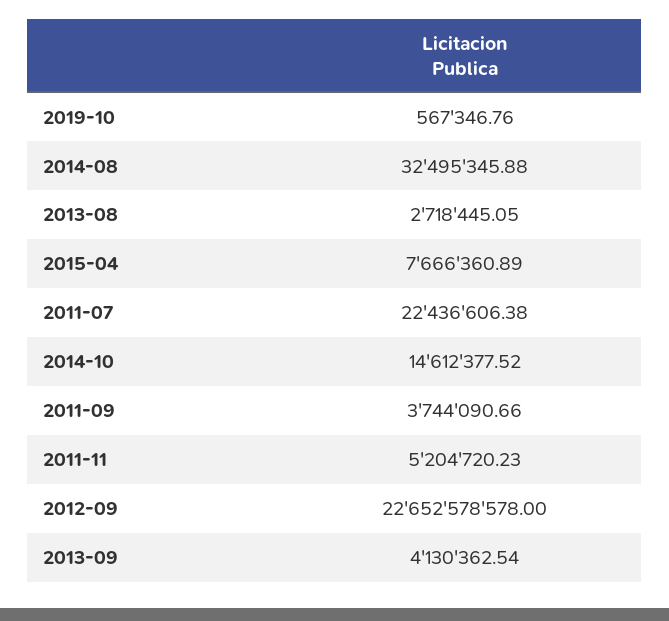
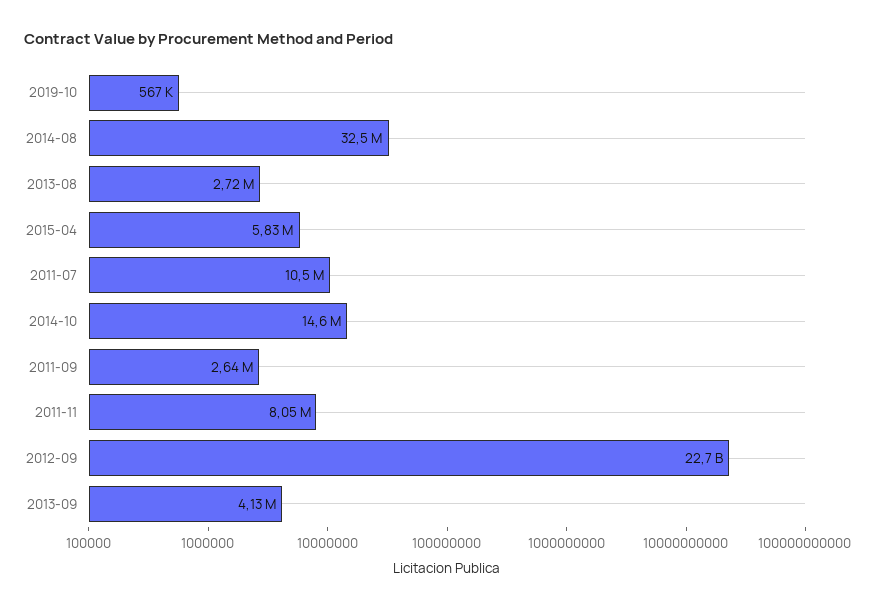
2015-04: 7666360.89 -> 5830000
2011-07: 22436606.38 -> 10500000
2011-09: 3744090.66 -> 2640000
2011-11: 5204720.23 -> 8050000

